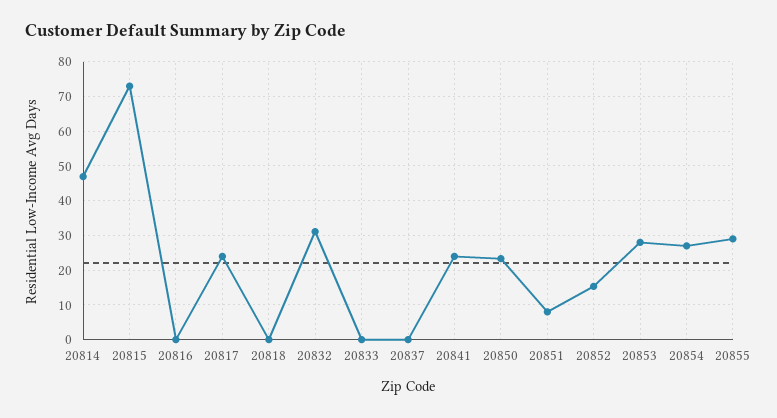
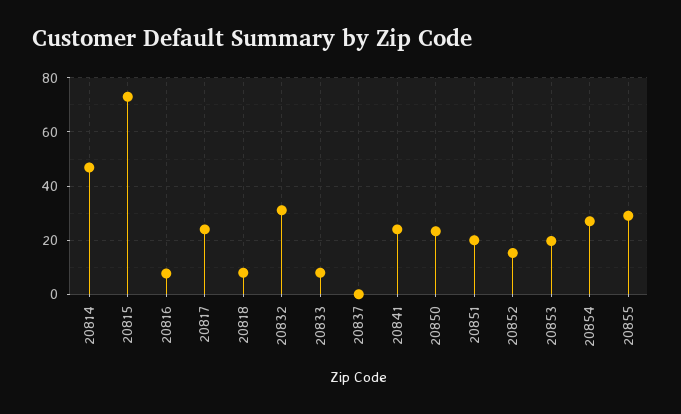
20816: 0 -> 7.5
20818: 0 -> 7.5
20833: 0 -> 7.5
20851: 8 -> 20
20853: 28 -> 20

